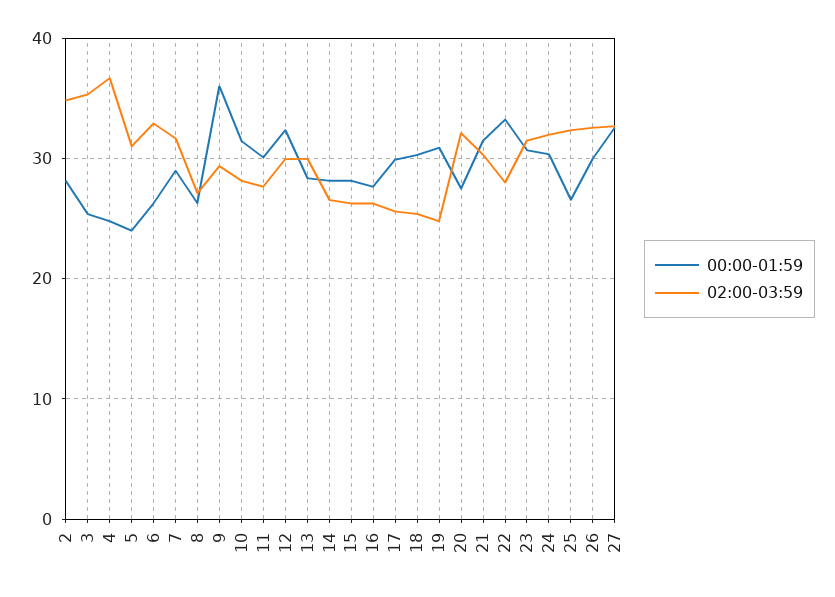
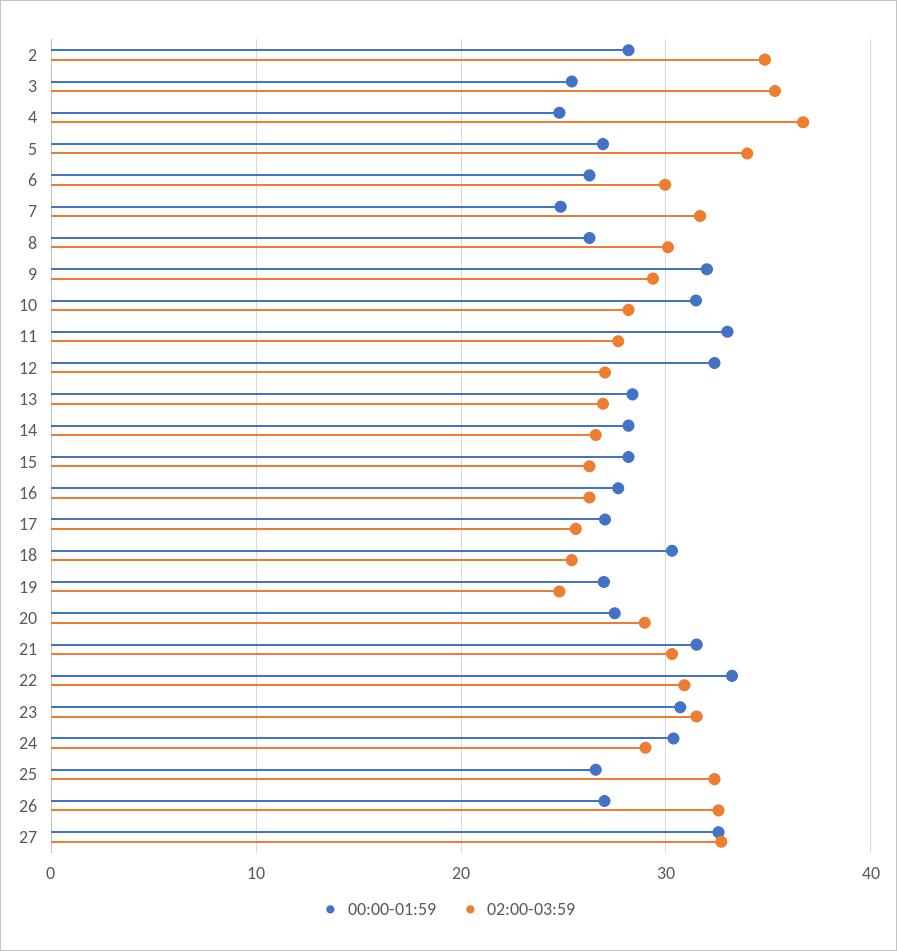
00:00-01:59, 5: 24 -> 27
02:00-03:59, 5: 31 -> 34
02:00-03:59, 6: 33 -> 30
00:00-01:59, 7: 29 -> 25
02:00-03:59, 8: 27 -> 30
00:00-01:59, 9: 36 -> 32
00:00-01:59, 11: 30 -> 33
02:00-03:59, 12: 30 -> 27
02:00-03:59, 13: 30 -> 27
00:00-01:59, 17: 30 -> 27
00:00-01:59, 19: 31 -> 27
02:00-03:59, 20: 32 -> 29
02:00-03:59, 22: 28 -> 31
02:00-03:59, 24: 32 -> 29
00:00-01:59, 26: 30 -> 27

